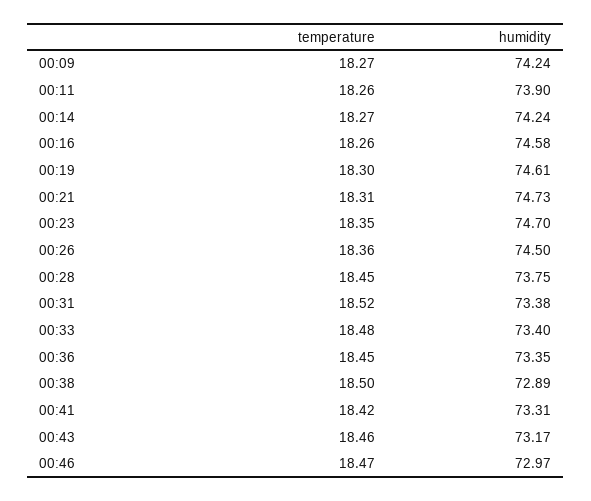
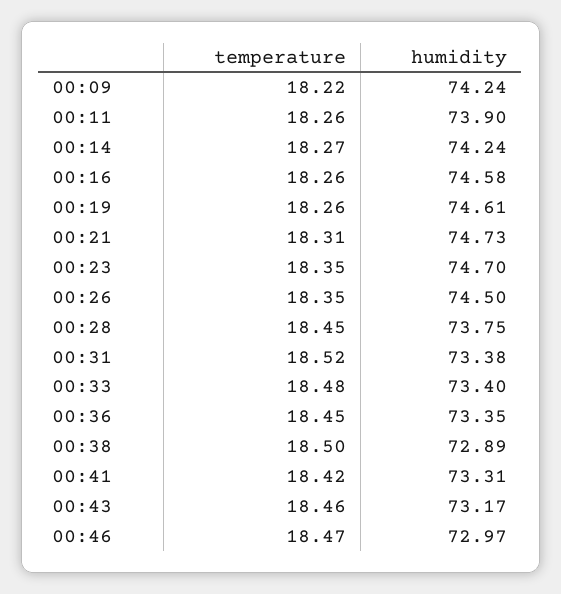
temperature, 00:09: 18.27 -> 18.22
temperature, 00:19: 18.3 -> 18.26
temperature, 00:26: 18.36 -> 18.35

